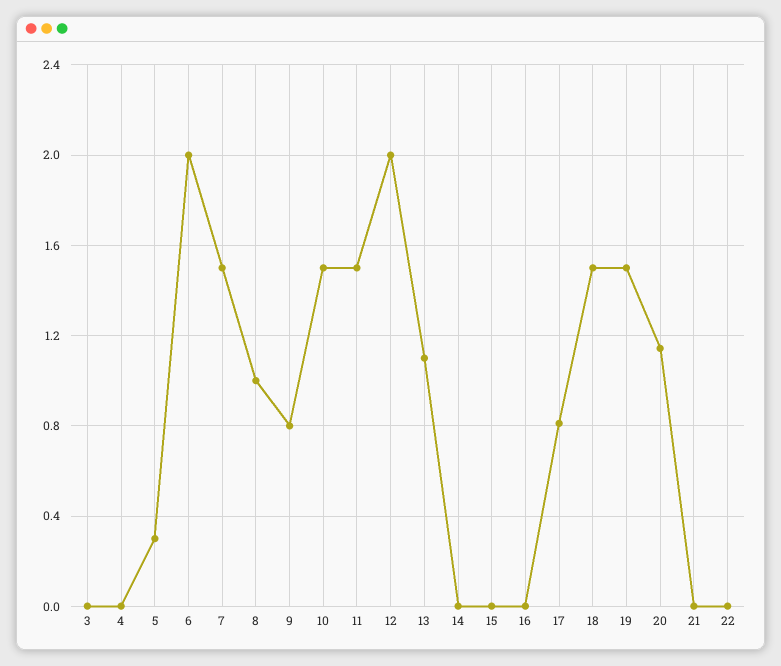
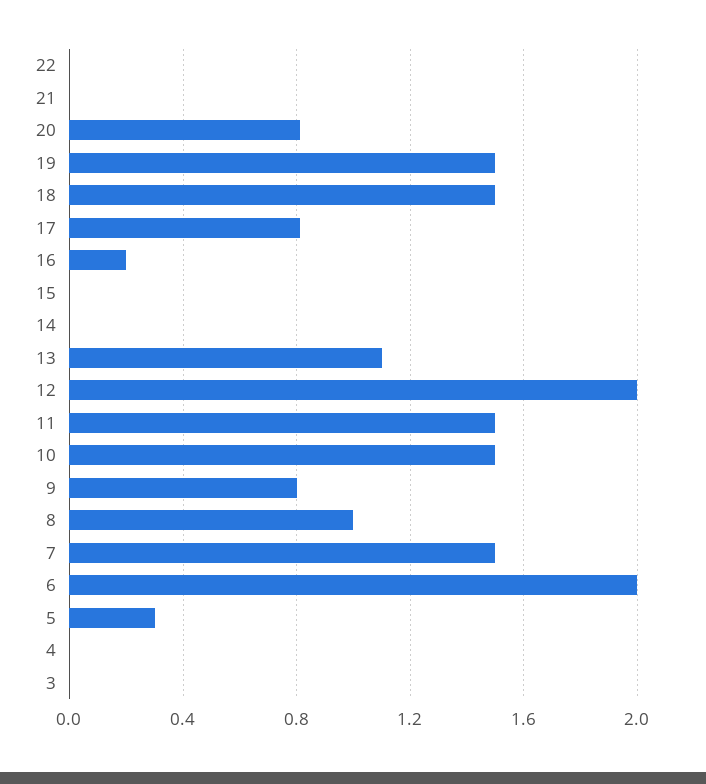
16: 0 -> 0.2
20: 1.15 -> 0.8

